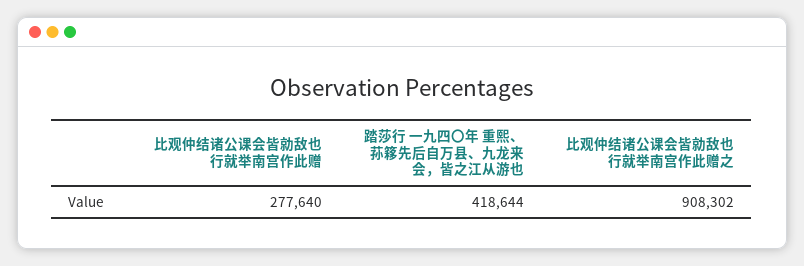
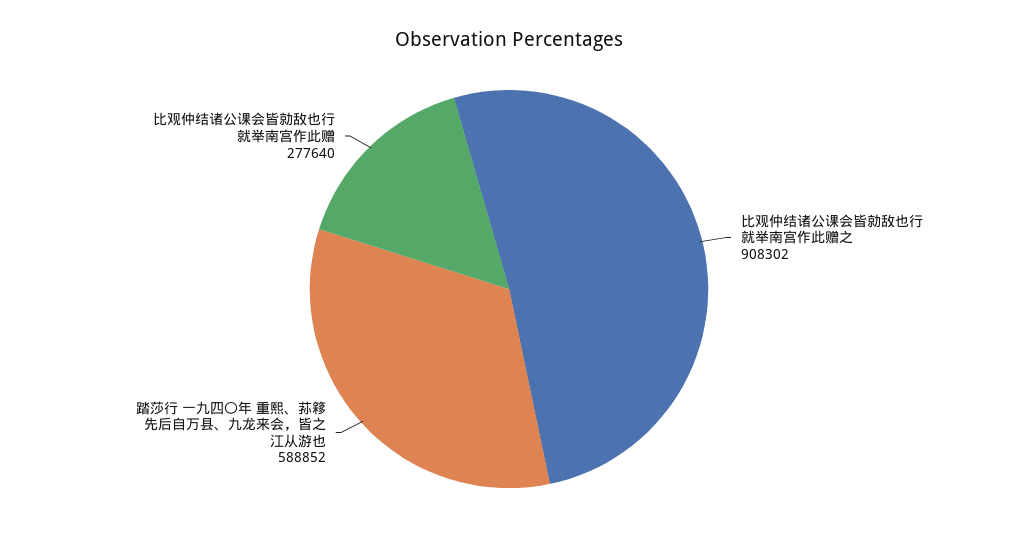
踏莎行 一九四〇年 重熙、荪簃先后自万县、九龙来会，皆之江从游也: 418644 -> 588852

